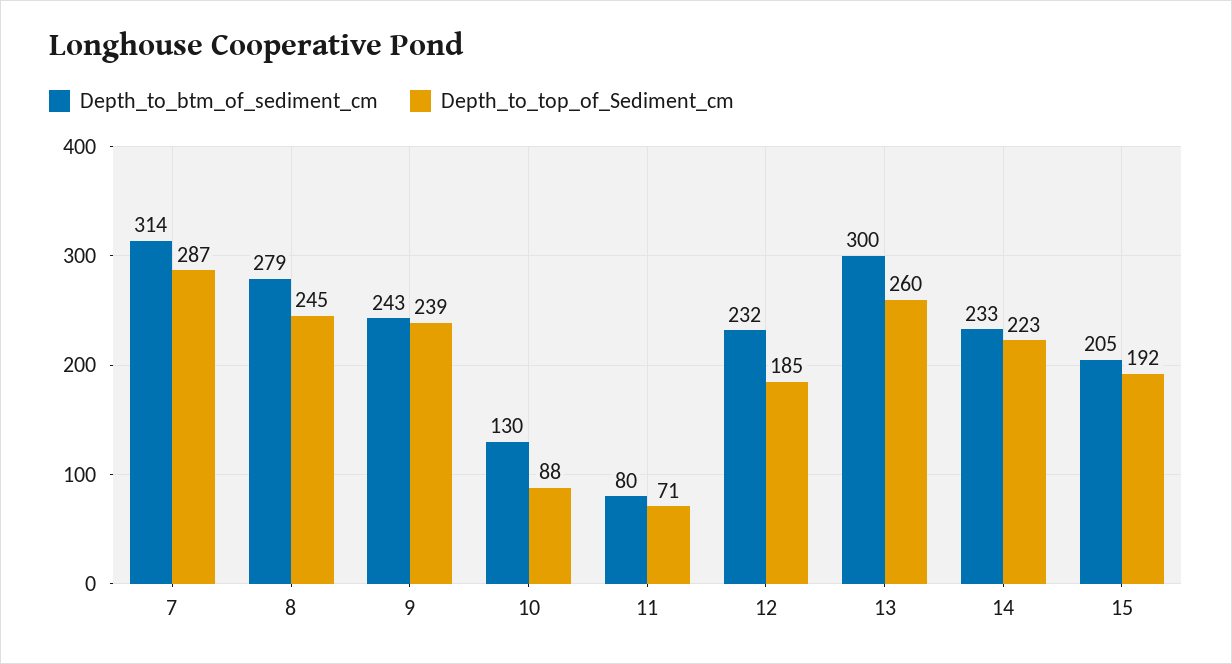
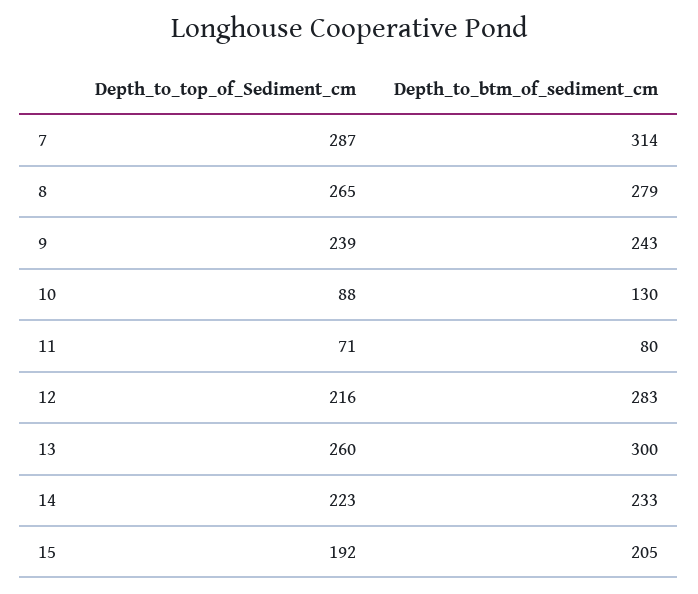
Depth_to_top_of_Sediment_cm, 8: 245 -> 265
Depth_to_btm_of_sediment_cm, 12: 232 -> 283
Depth_to_top_of_Sediment_cm, 12: 185 -> 216

